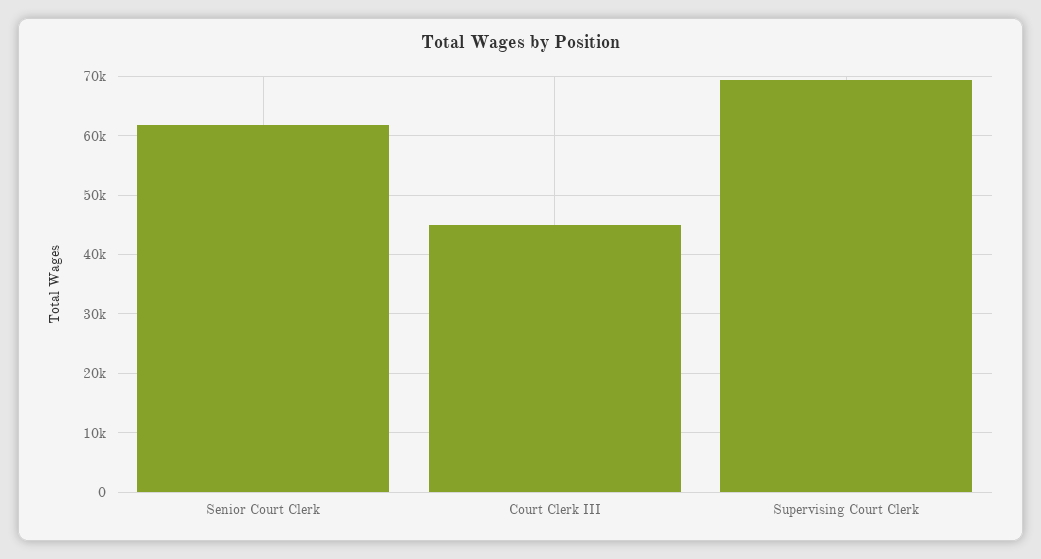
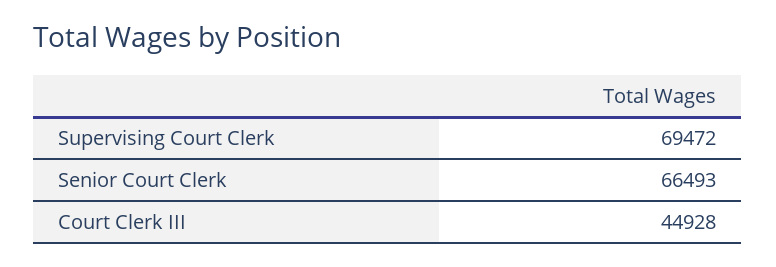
Senior Court Clerk: 62000 -> 66493

